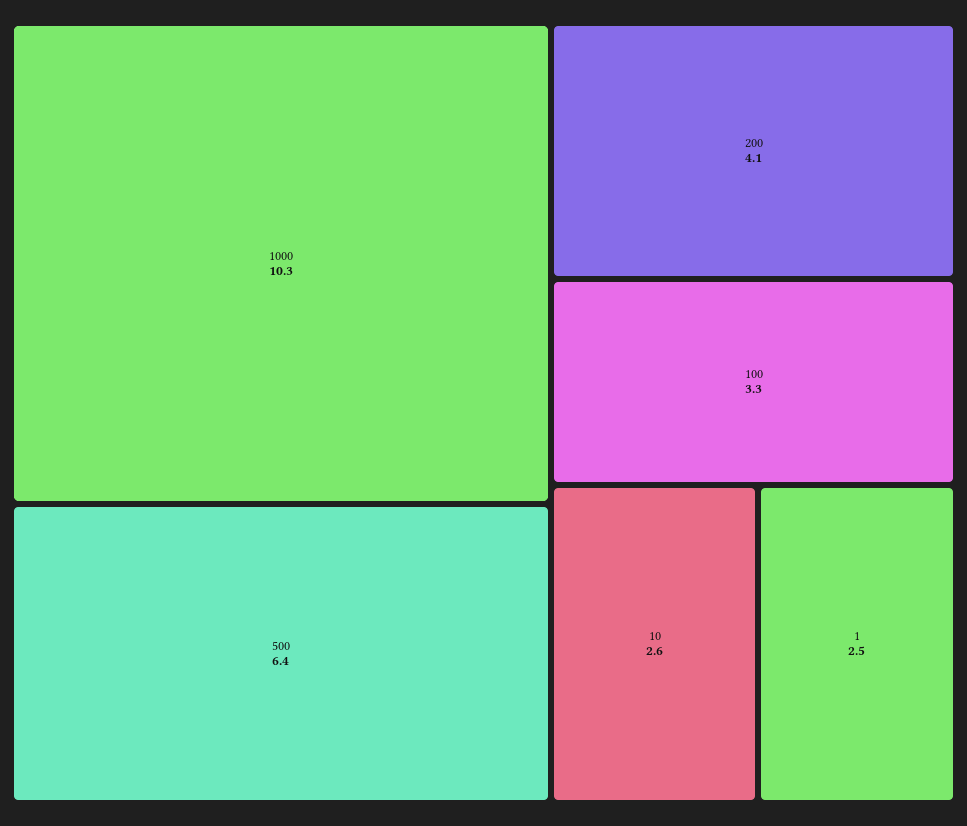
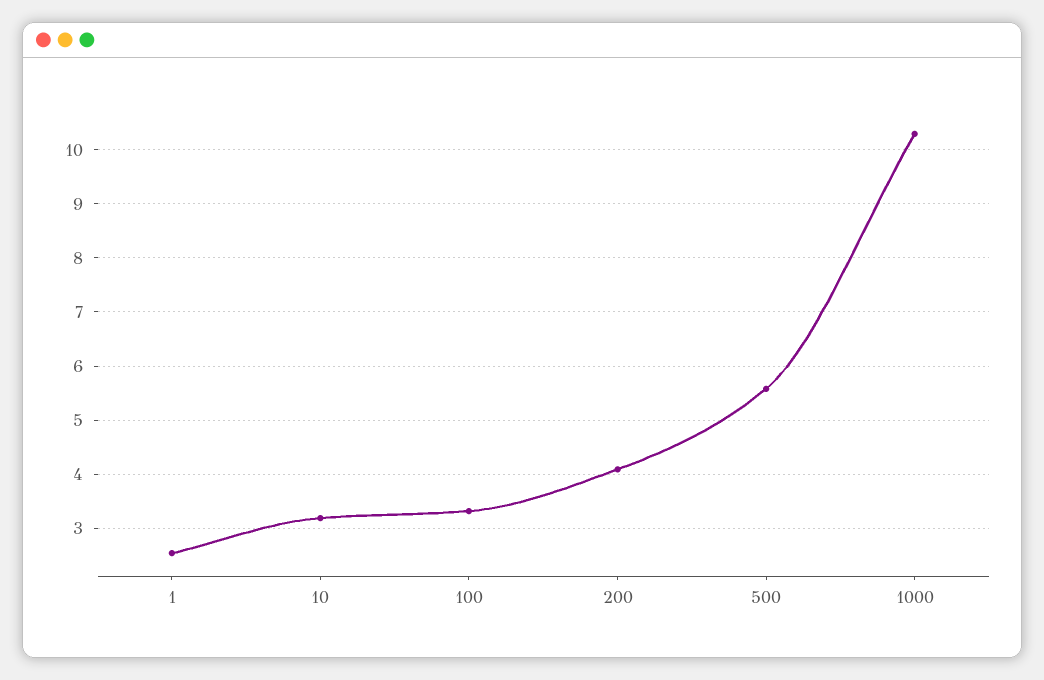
500: 6.4 -> 5.6
10: 2.6 -> 3.2

